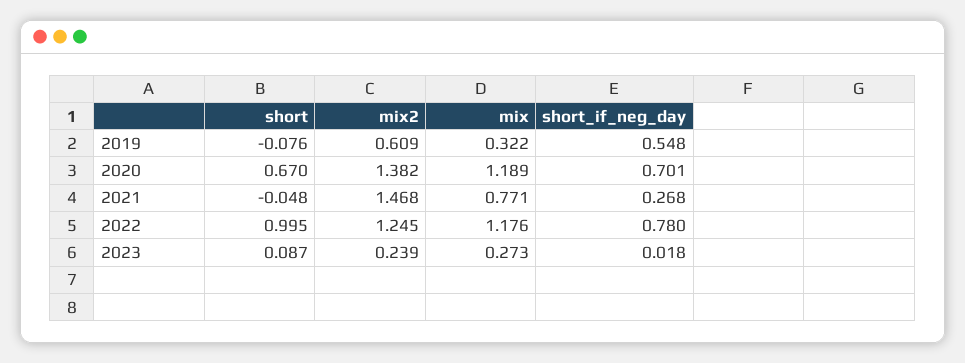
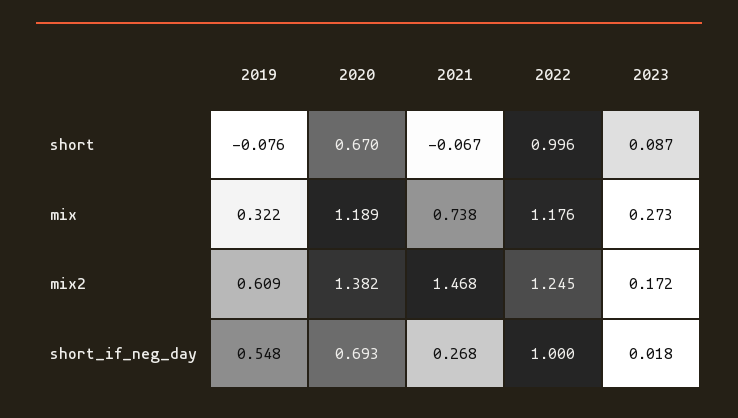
short_if_neg_day, 2020: 0.701 -> 0.693
short, 2021: -0.048 -> -0.067
mix, 2021: 0.771 -> 0.738
short, 2022: 0.995 -> 0.996
short_if_neg_day, 2022: 0.78 -> 1
mix2, 2023: 0.239 -> 0.172

